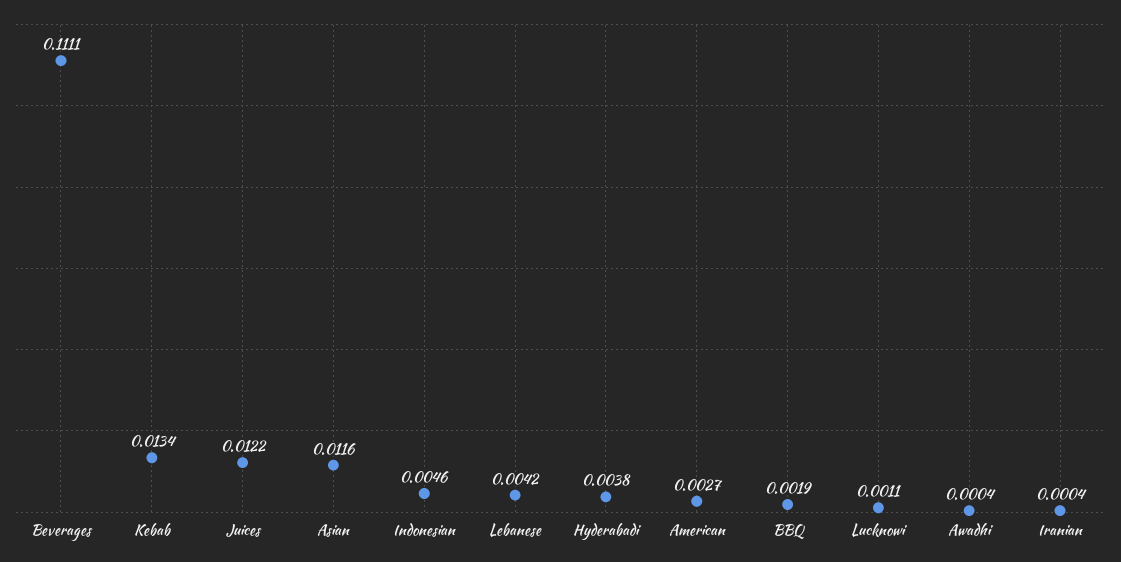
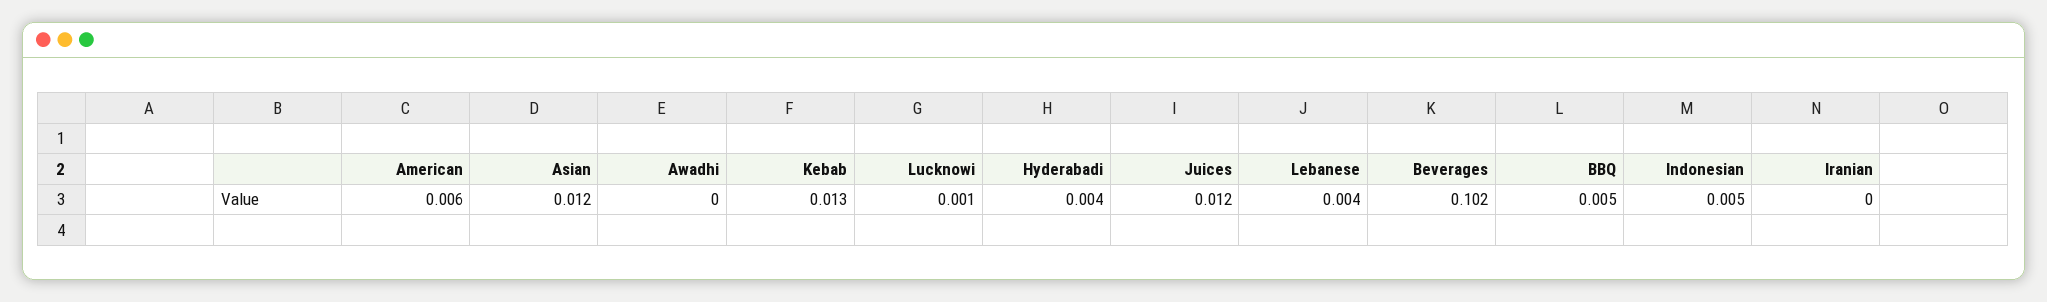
Beverages: 0.1111 -> 0.102
American: 0.0027 -> 0.006
BBQ: 0.0019 -> 0.005

